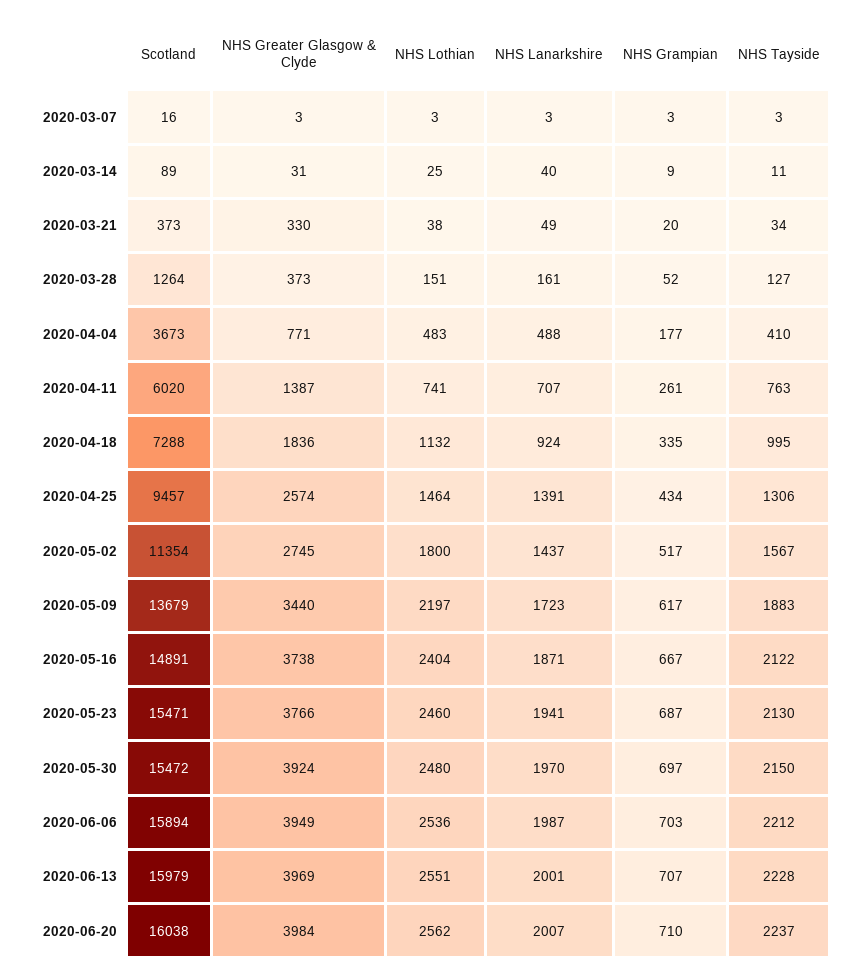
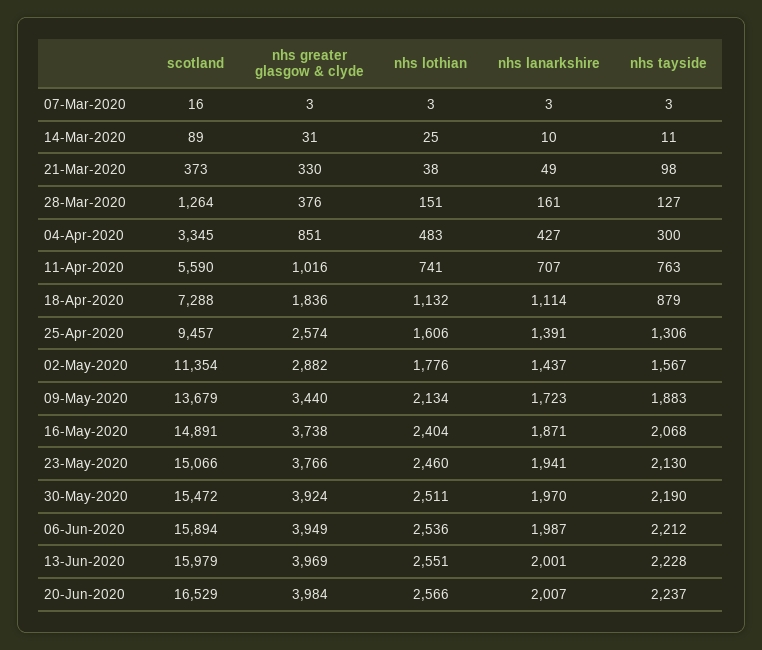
NHS Grampian, 2020-03-07: 3 -> none
NHS Lanarkshire, 2020-03-14: 40 -> 10
NHS Grampian, 2020-03-14: 9 -> none
NHS Grampian, 2020-03-21: 20 -> none
NHS Tayside, 2020-03-21: 34 -> 98
NHS Greater Glasgow & Clyde, 2020-03-28: 373 -> 376
NHS Grampian, 2020-03-28: 52 -> none
Scotland, 2020-04-04: 3673 -> 3345
NHS Greater Glasgow & Clyde, 2020-04-04: 771 -> 851
NHS Lanarkshire, 2020-04-04: 488 -> 427
NHS Grampian, 2020-04-04: 177 -> none
NHS Tayside, 2020-04-04: 410 -> 300
Scotland, 2020-04-11: 6020 -> 5590
NHS Greater Glasgow & Clyde, 2020-04-11: 1387 -> 1016
NHS Grampian, 2020-04-11: 261 -> none
NHS Lanarkshire, 2020-04-18: 924 -> 1114
NHS Grampian, 2020-04-18: 335 -> none
NHS Tayside, 2020-04-18: 995 -> 879
NHS Lothian, 2020-04-25: 1464 -> 1606
NHS Grampian, 2020-04-25: 434 -> none
NHS Greater Glasgow & Clyde, 2020-05-02: 2745 -> 2882
NHS Lothian, 2020-05-02: 1800 -> 1776
NHS Grampian, 2020-05-02: 517 -> none
NHS Lothian, 2020-05-09: 2197 -> 2134
NHS Grampian, 2020-05-09: 617 -> none
NHS Grampian, 2020-05-16: 667 -> none
NHS Tayside, 2020-05-16: 2122 -> 2068
Scotland, 2020-05-23: 15471 -> 15066
NHS Grampian, 2020-05-23: 687 -> none
NHS Lothian, 2020-05-30: 2480 -> 2511
NHS Grampian, 2020-05-30: 697 -> none
NHS Tayside, 2020-05-30: 2150 -> 2190
NHS Grampian, 2020-06-06: 703 -> none
NHS Grampian, 2020-06-13: 707 -> none
Scotland, 2020-06-20: 16038 -> 16529
NHS Lothian, 2020-06-20: 2562 -> 2566
NHS Grampian, 2020-06-20: 710 -> none

